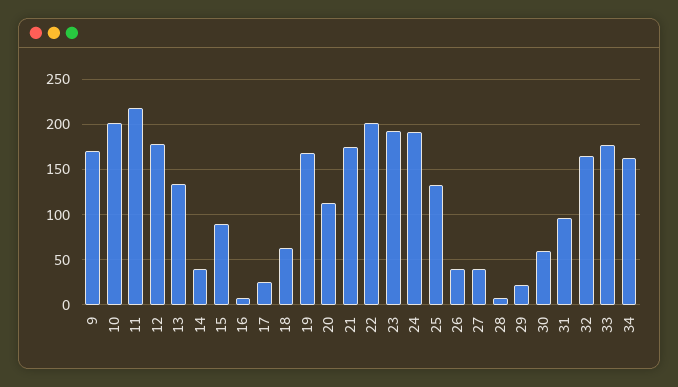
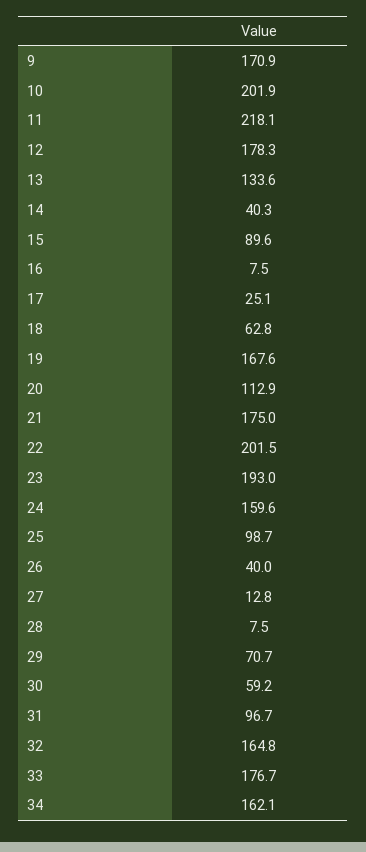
24: 190 -> 159.6
25: 130 -> 98.7
27: 40 -> 12.8
29: 20 -> 70.7

